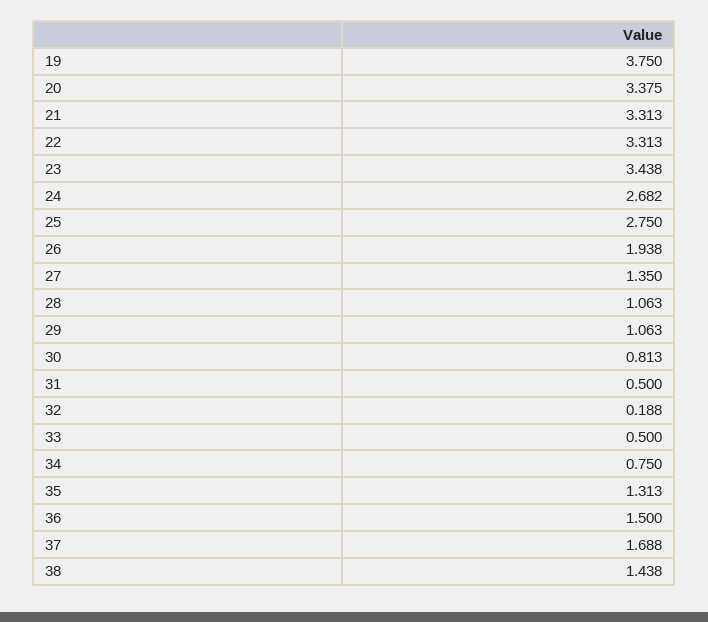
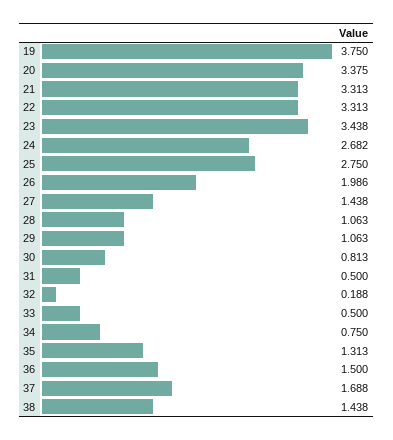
26: 1.938 -> 1.986
27: 1.35 -> 1.438

